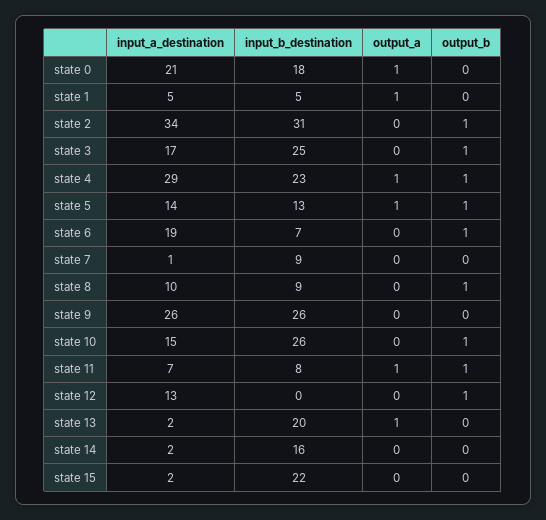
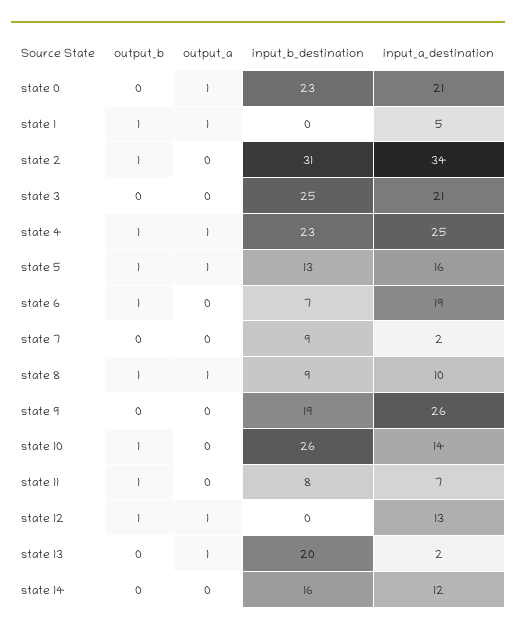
input_b_destination, state 0: 18 -> 23
input_b_destination, state 1: 5 -> 0
output_b, state 1: 0 -> 1
input_a_destination, state 3: 17 -> 21
output_b, state 3: 1 -> 0
input_a_destination, state 4: 29 -> 25
input_a_destination, state 5: 14 -> 16
input_a_destination, state 7: 1 -> 2
output_a, state 8: 0 -> 1
input_b_destination, state 9: 26 -> 19
input_a_destination, state 10: 15 -> 14
output_a, state 11: 1 -> 0
output_a, state 12: 0 -> 1
input_a_destination, state 14: 2 -> 12
input_a_destination, state 15: 2 -> none
input_b_destination, state 15: 22 -> none
output_a, state 15: 0 -> none
output_b, state 15: 0 -> none

